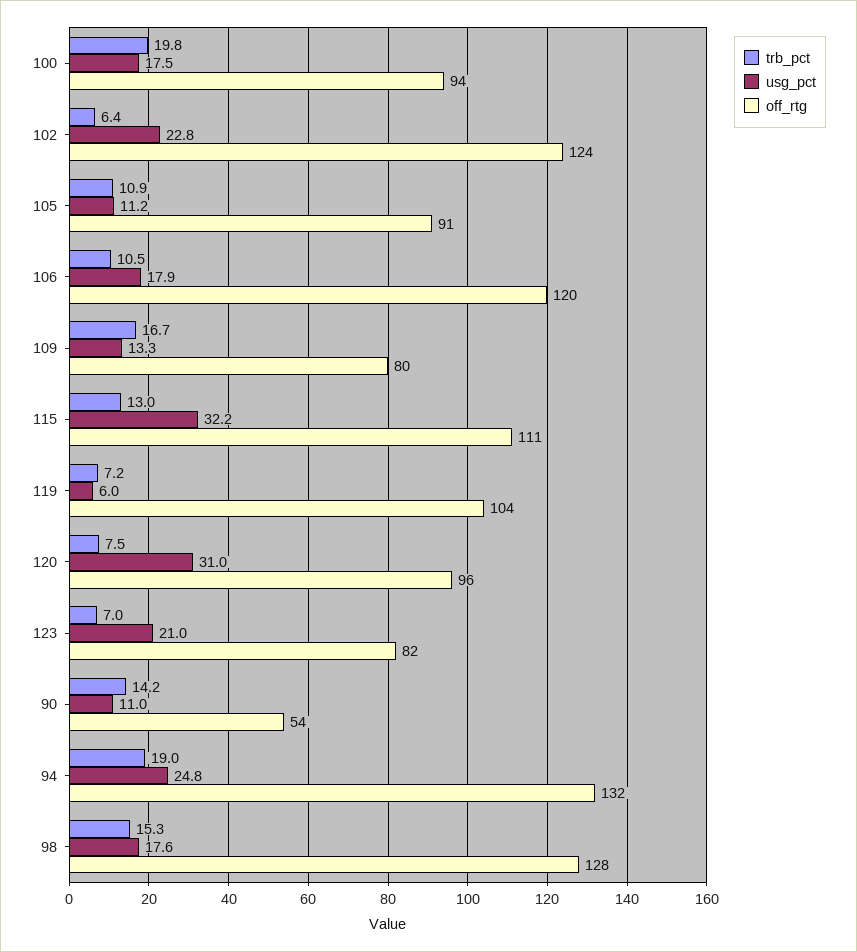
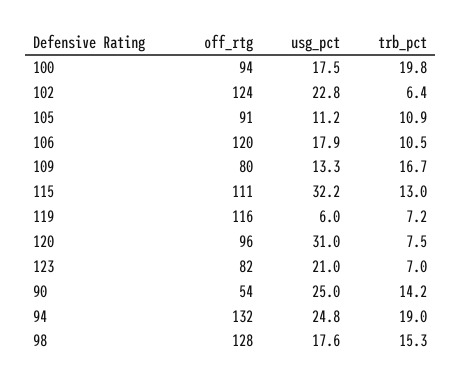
off_rtg, 119: 104 -> 116
usg_pct, 90: 11 -> 25

